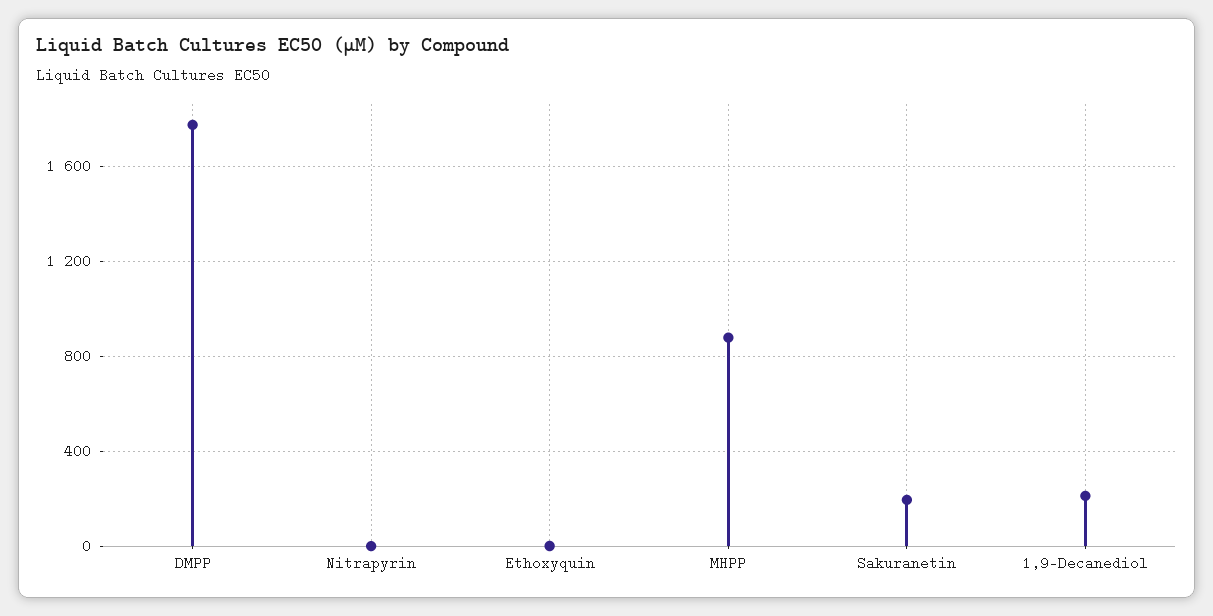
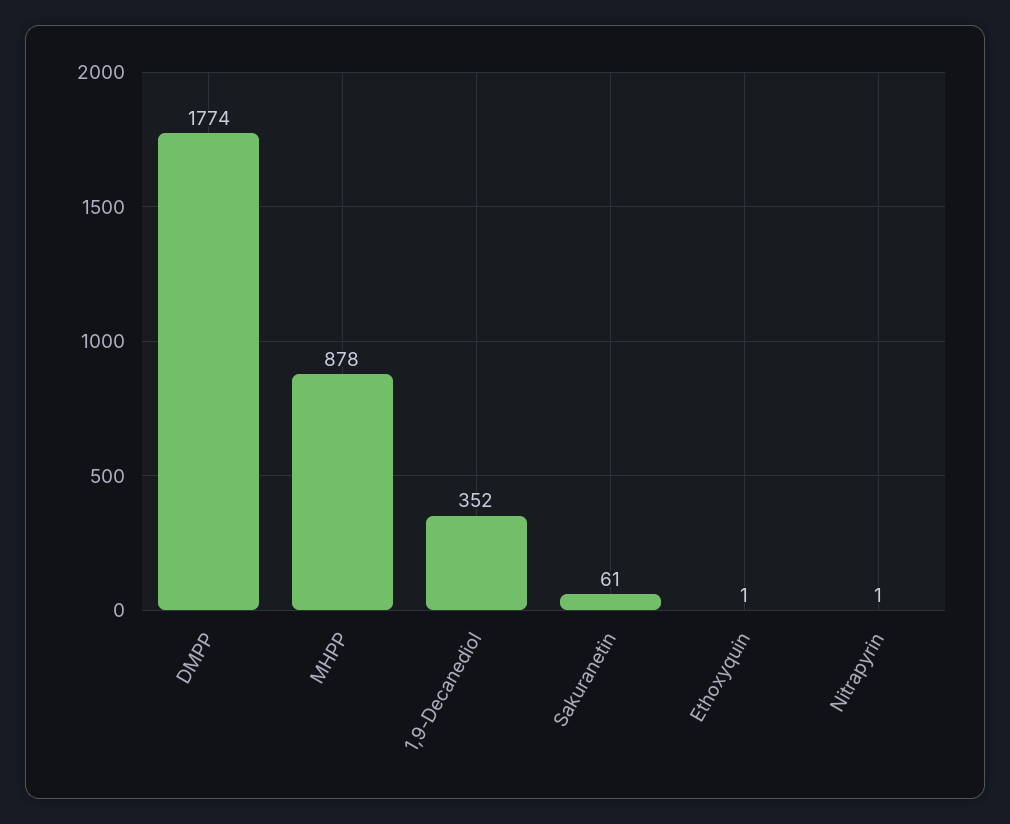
Sakuranetin: 200 -> 61
1,9-Decanediol: 200 -> 352

